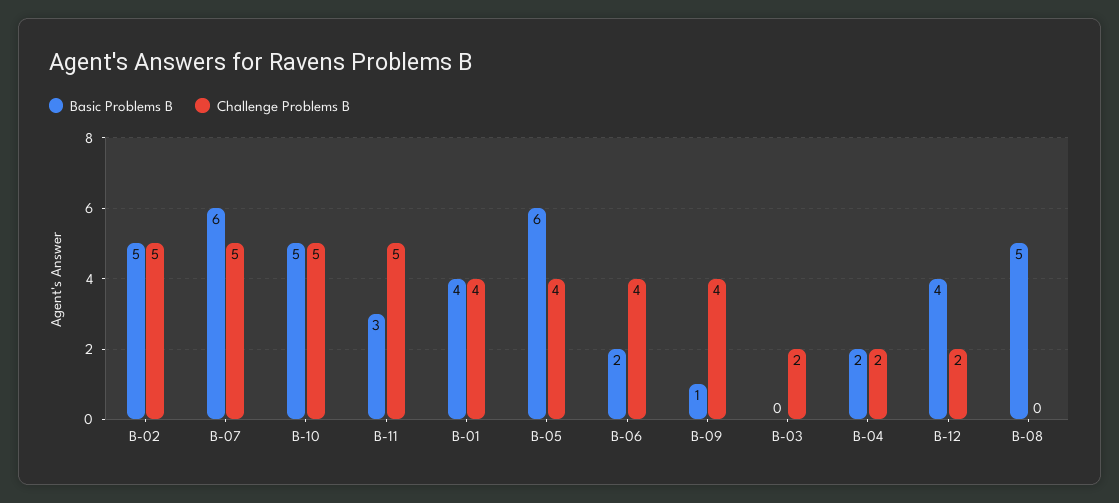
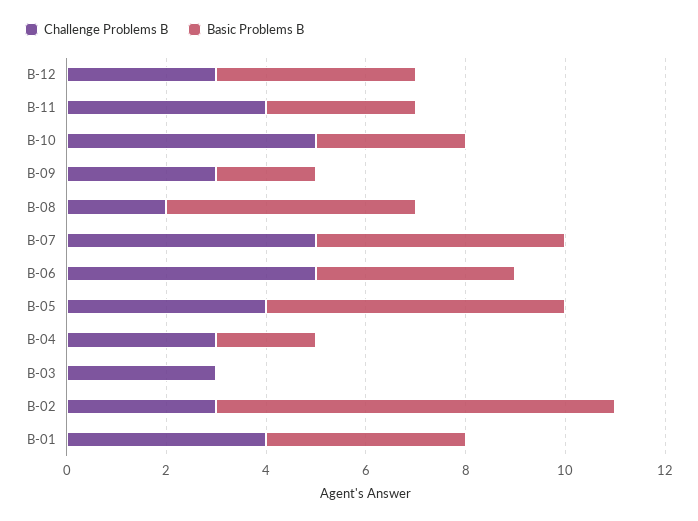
Basic Problems B, B-02: 5 -> 8
Challenge Problems B, B-02: 5 -> 3
Basic Problems B, B-07: 6 -> 5
Basic Problems B, B-10: 5 -> 3
Challenge Problems B, B-11: 5 -> 4
Basic Problems B, B-06: 2 -> 4
Challenge Problems B, B-06: 4 -> 5
Basic Problems B, B-09: 1 -> 2
Challenge Problems B, B-09: 4 -> 3
Challenge Problems B, B-03: 2 -> 3
Challenge Problems B, B-04: 2 -> 3
Challenge Problems B, B-12: 2 -> 3
Challenge Problems B, B-08: 0 -> 2

